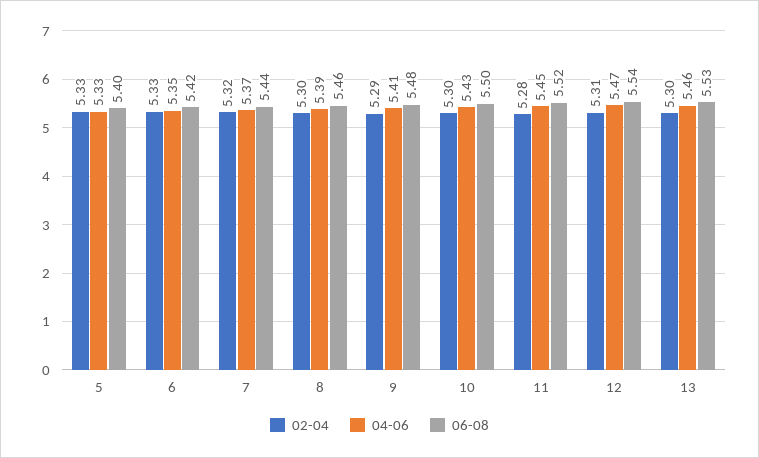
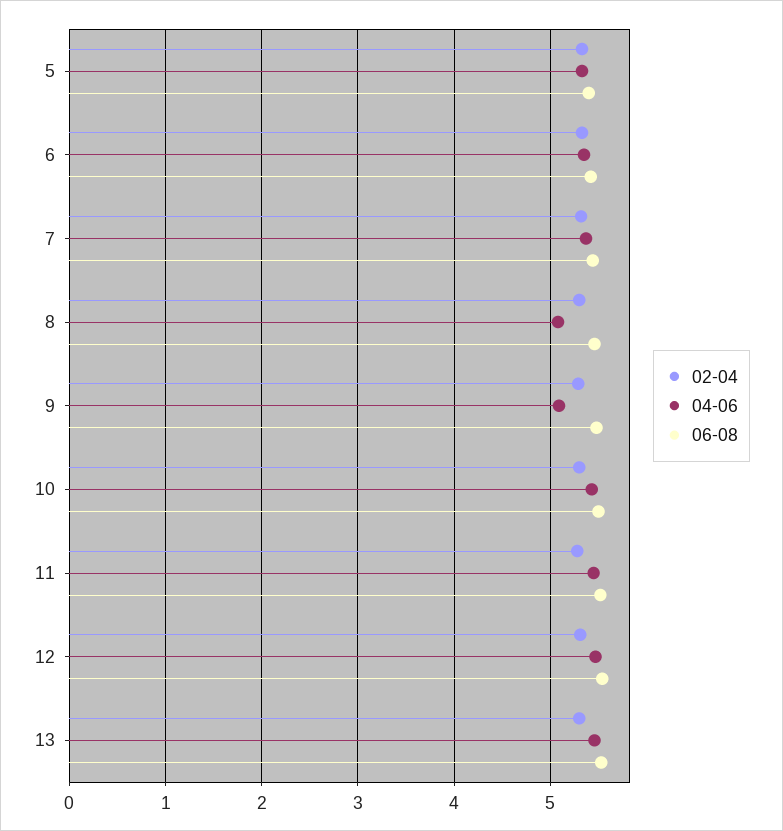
04-06, 8: 5.39 -> 5.1
04-06, 9: 5.41 -> 5.1

